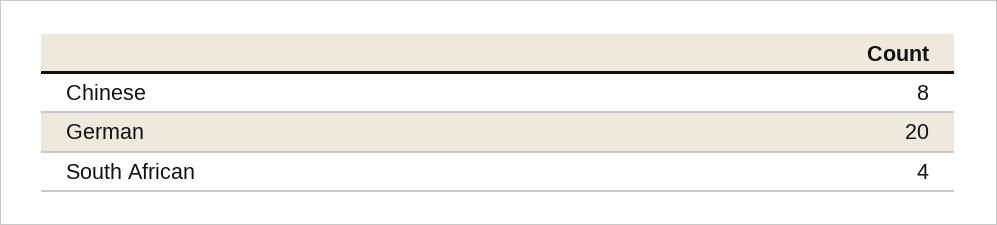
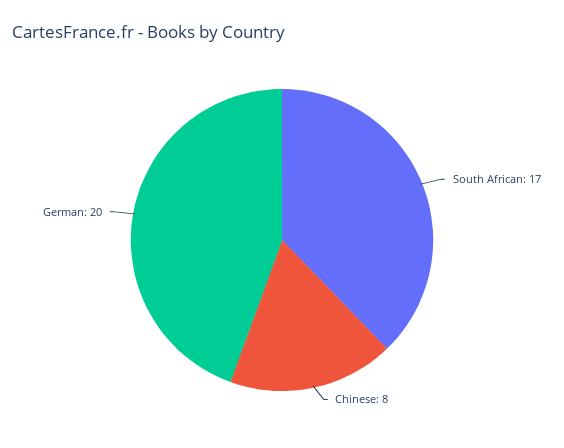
South African: 4 -> 17

